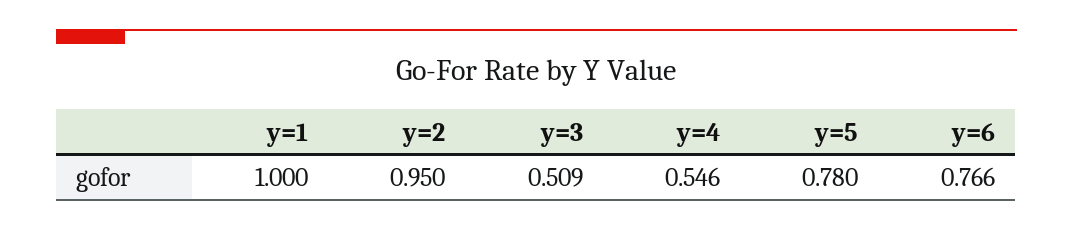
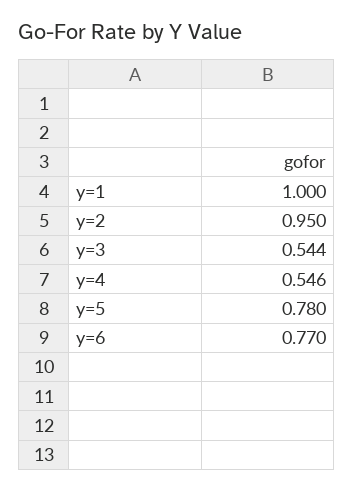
y=3: 0.509 -> 0.544
y=6: 0.766 -> 0.77

